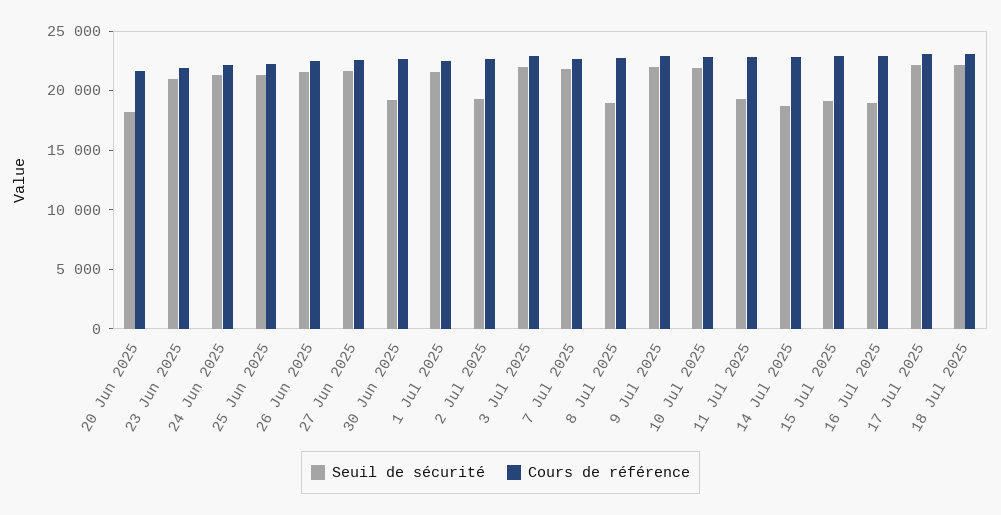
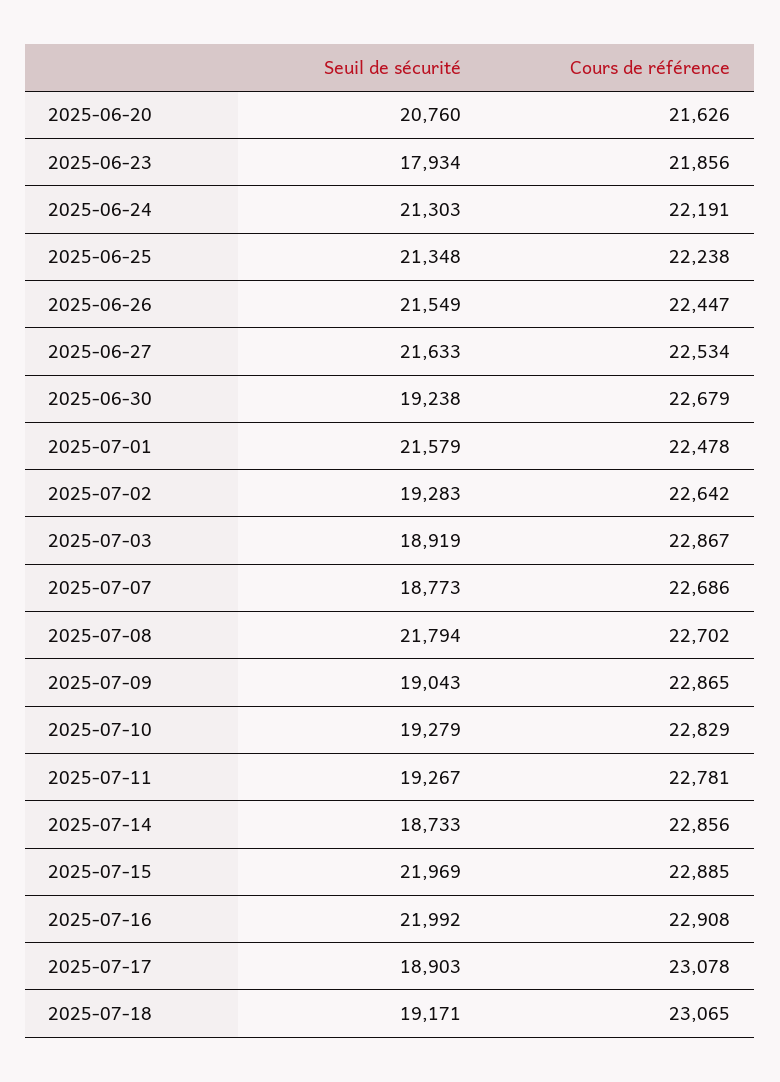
Seuil de sécurité, 20 Jun 2025: 18000 -> 20760
Seuil de sécurité, 23 Jun 2025: 21000 -> 17934
Seuil de sécurité, 3 Jul 2025: 22000 -> 18919
Seuil de sécurité, 7 Jul 2025: 22000 -> 18773
Seuil de sécurité, 8 Jul 2025: 19000 -> 21794
Seuil de sécurité, 9 Jul 2025: 22000 -> 19043
Seuil de sécurité, 10 Jul 2025: 22000 -> 19279
Seuil de sécurité, 15 Jul 2025: 19000 -> 21969
Seuil de sécurité, 16 Jul 2025: 19000 -> 21992
Seuil de sécurité, 17 Jul 2025: 22000 -> 18903
Seuil de sécurité, 18 Jul 2025: 22000 -> 19171

